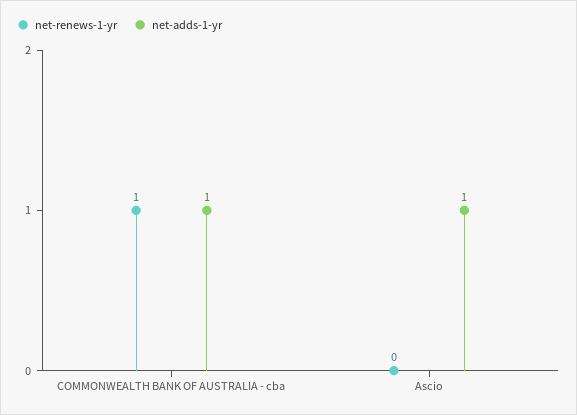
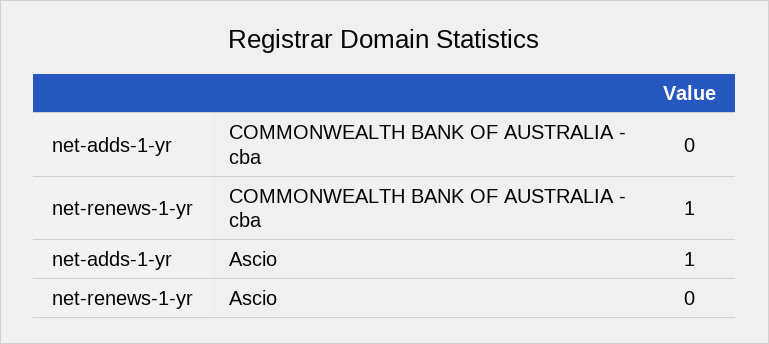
net-adds-1-yr, COMMONWEALTH BANK OF AUSTRALIA - cba: 1 -> 0

